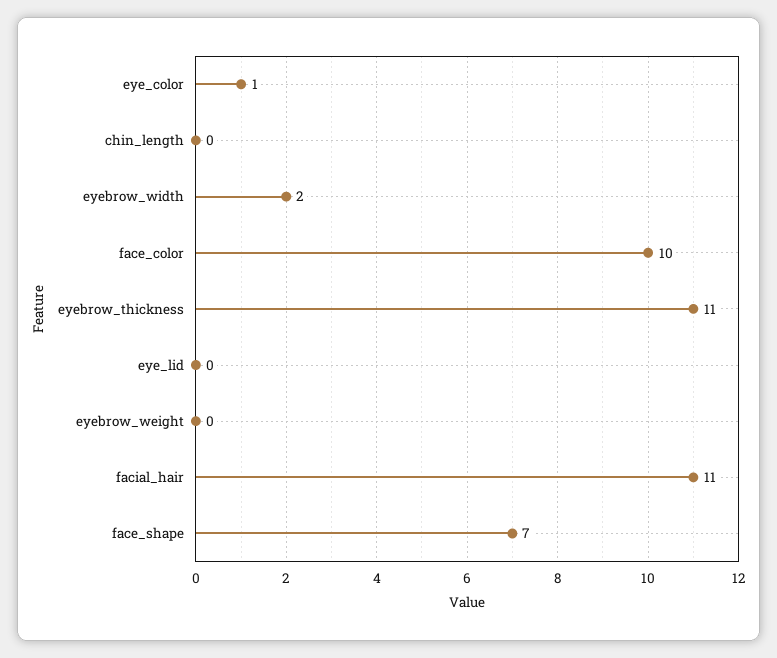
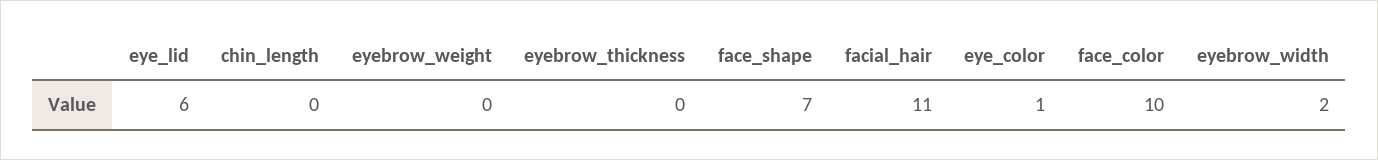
eyebrow_thickness: 11 -> 0
eye_lid: 0 -> 6

